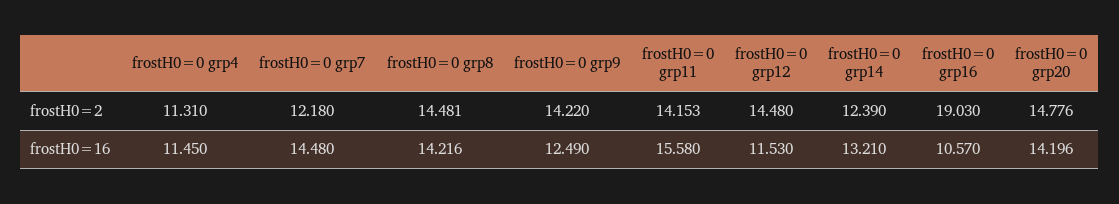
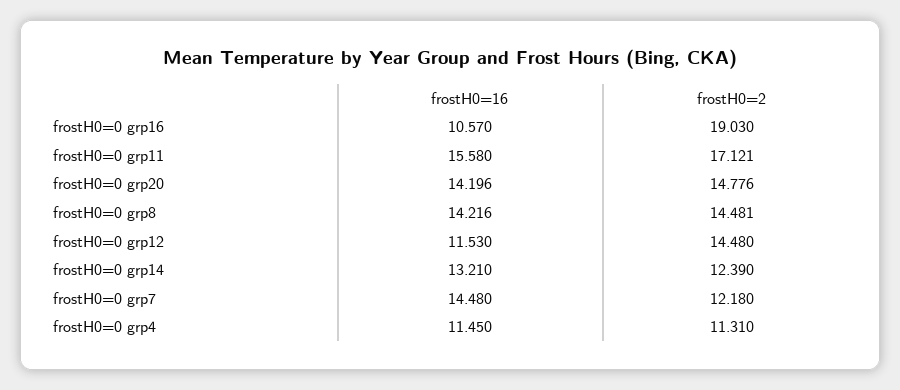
frostH0=0 grp9, frostH0=2: 14.22 -> none
frostH0=0 grp11, frostH0=2: 14.153 -> 17.121
frostH0=0 grp9, frostH0=16: 12.49 -> none

